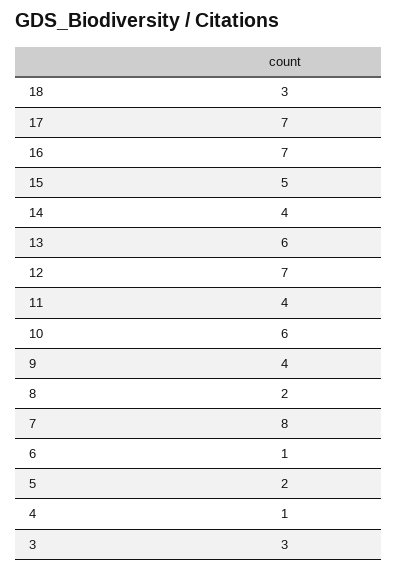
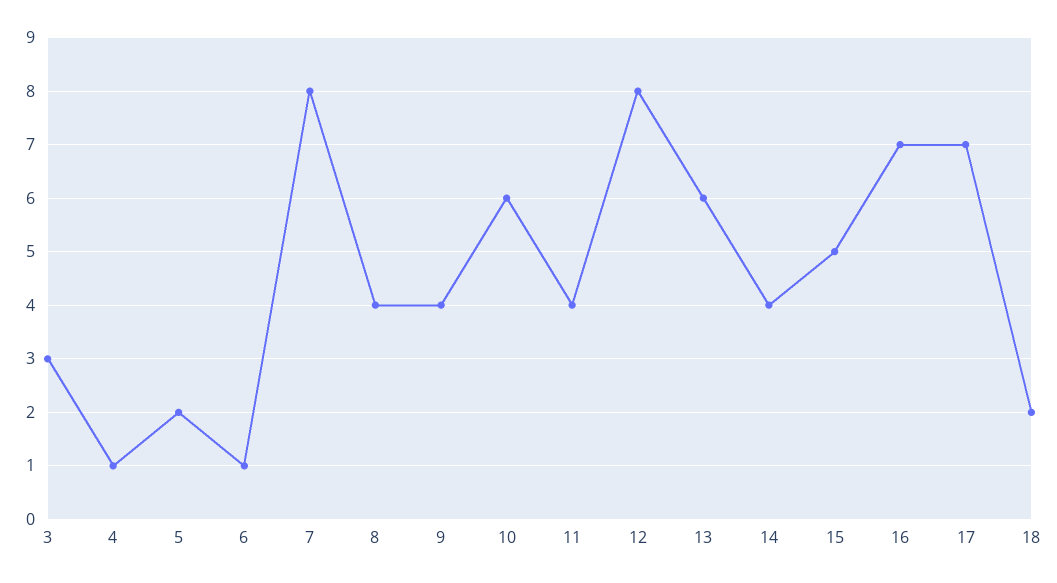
18: 3 -> 2
12: 7 -> 8
8: 2 -> 4

